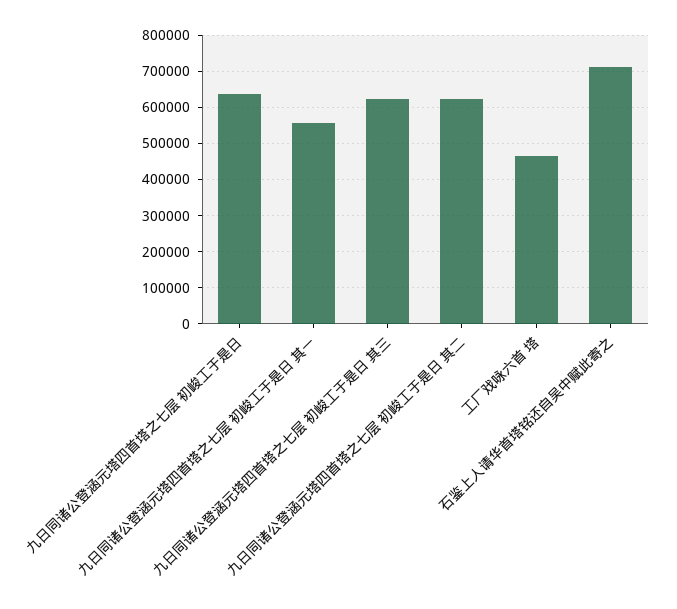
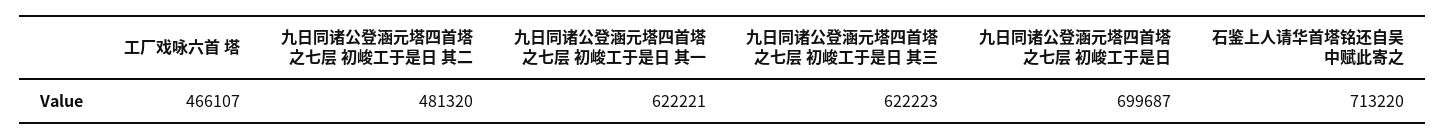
九日同诸公登涵元塔四首塔之七层 初峻工于是日: 640000 -> 699687
九日同诸公登涵元塔四首塔之七层 初峻工于是日 其一: 560000 -> 622221
九日同诸公登涵元塔四首塔之七层 初峻工于是日 其二: 620000 -> 481320

